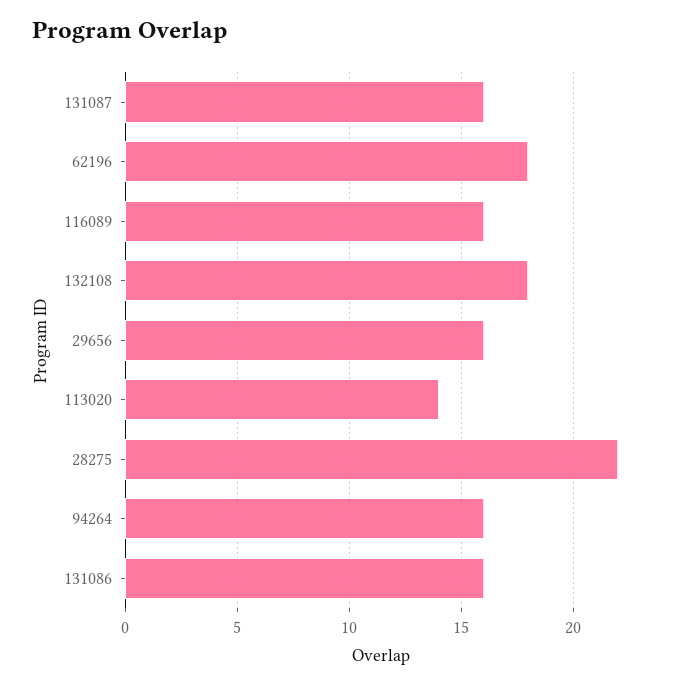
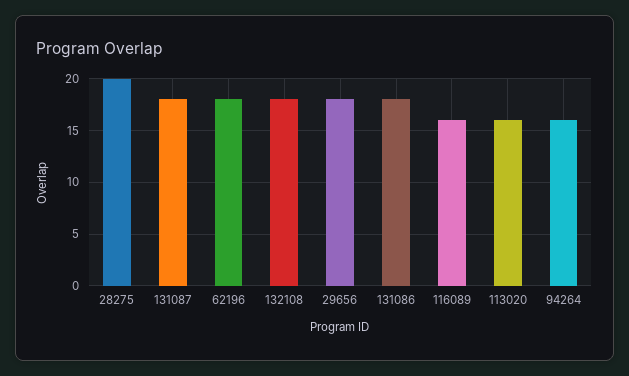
131087: 16 -> 18
29656: 16 -> 18
113020: 14 -> 16
28275: 22 -> 20
131086: 16 -> 18

